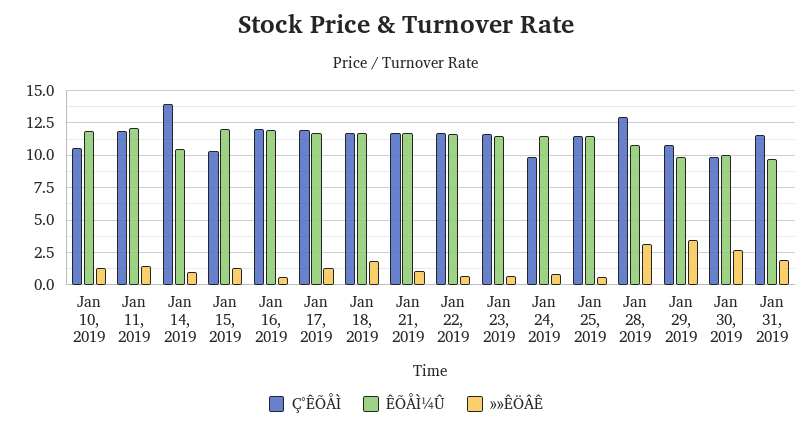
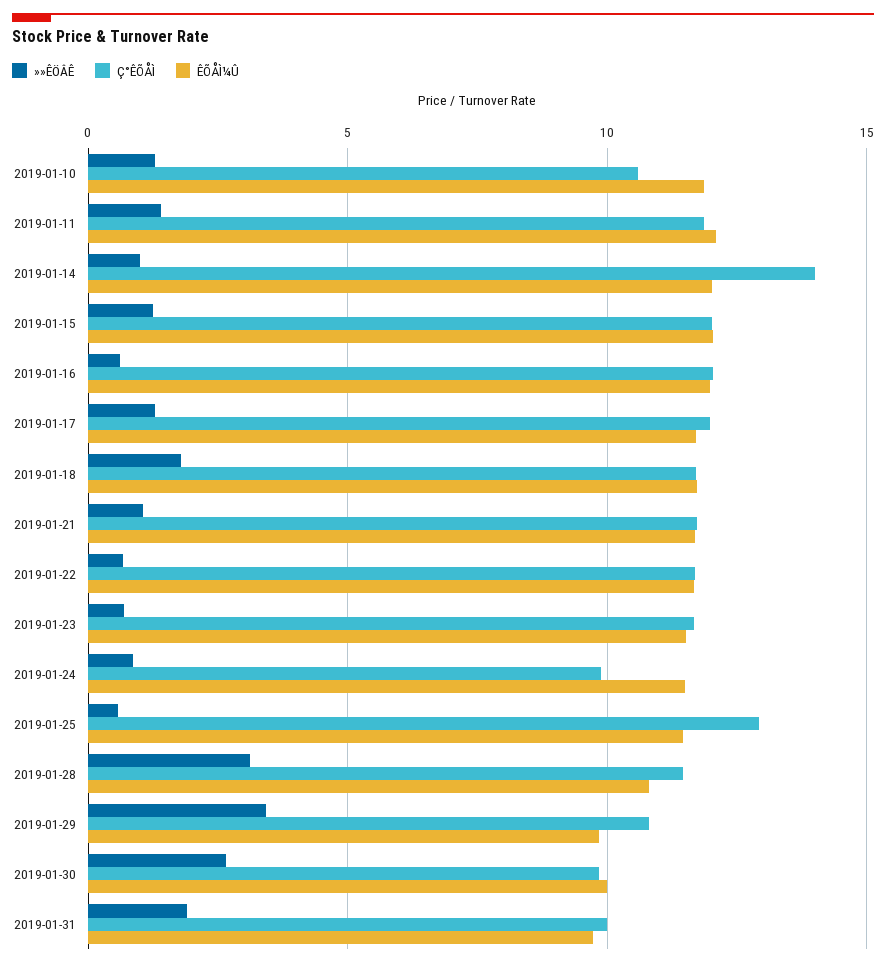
ÊÕÅÌ¼Û, Jan 14, 2019: 10.5 -> 12
Ç°ÊÕÅÌ, Jan 15, 2019: 10.5 -> 12
Ç°ÊÕÅÌ, Jan 25, 2019: 11.5 -> 13
Ç°ÊÕÅÌ, Jan 28, 2019: 13 -> 11.5
Ç°ÊÕÅÌ, Jan 31, 2019: 11.5 -> 10

